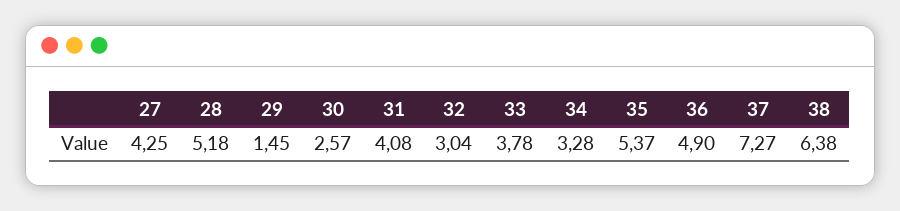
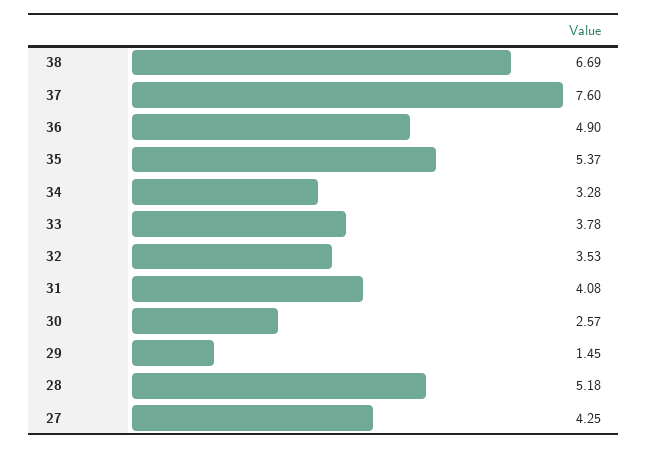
32: 3.04 -> 3.53
37: 7.27 -> 7.6
38: 6.38 -> 6.69

